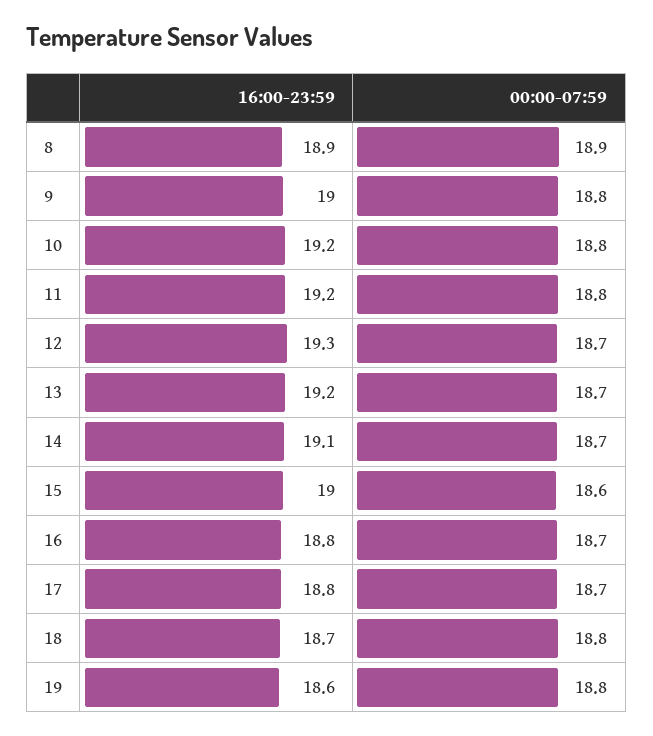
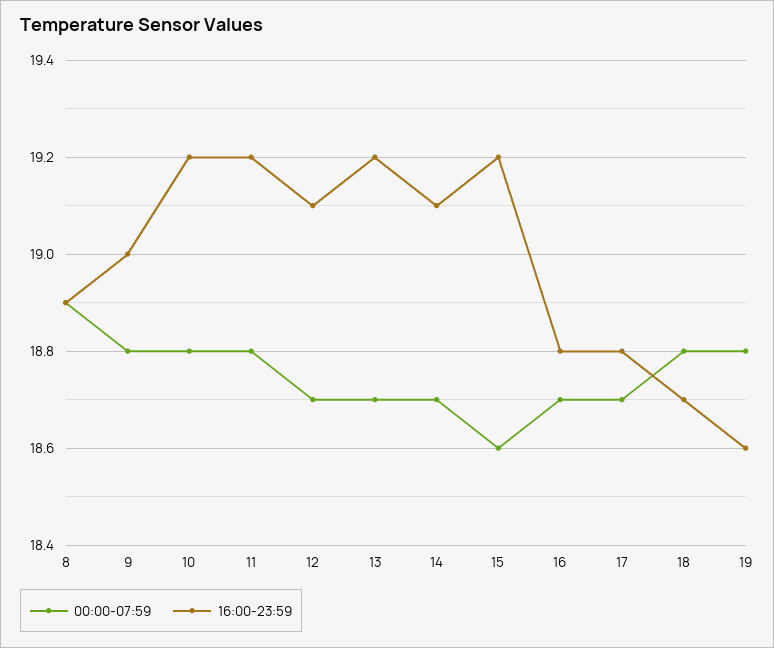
16:00-23:59, 12: 19.3 -> 19.1
16:00-23:59, 15: 19 -> 19.2

